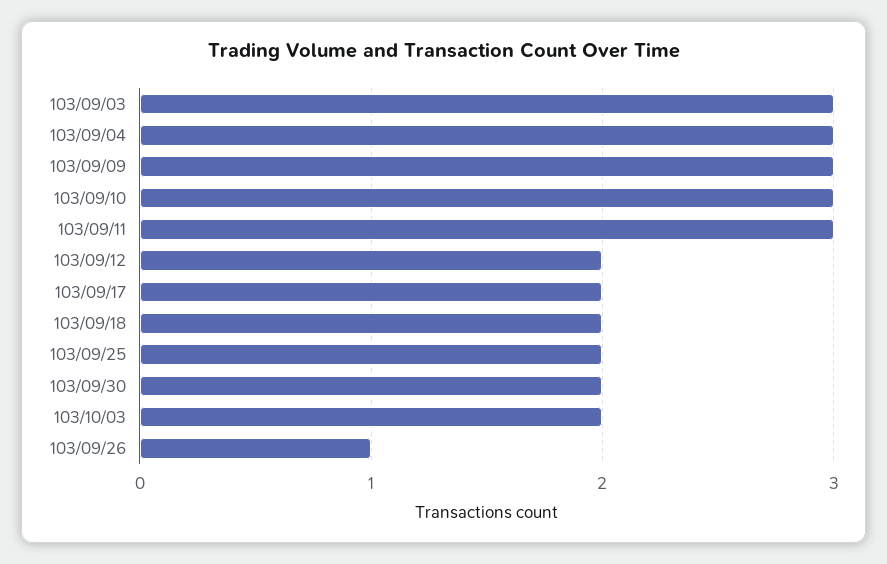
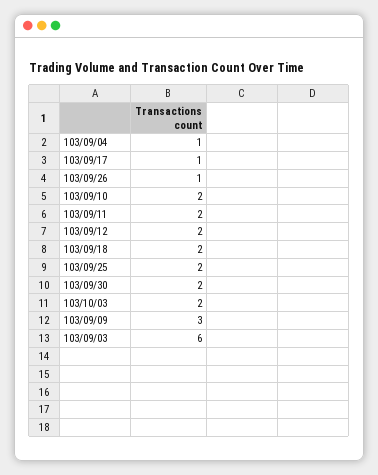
103/09/03: 3 -> 6
103/09/04: 3 -> 1
103/09/10: 3 -> 2
103/09/11: 3 -> 2
103/09/17: 2 -> 1

